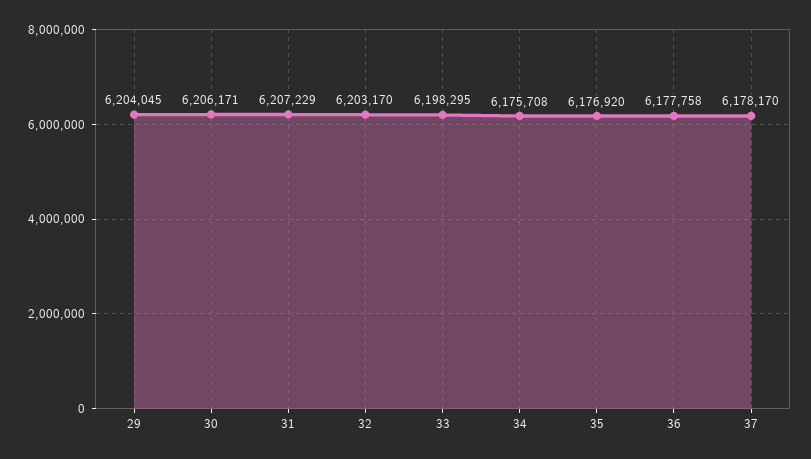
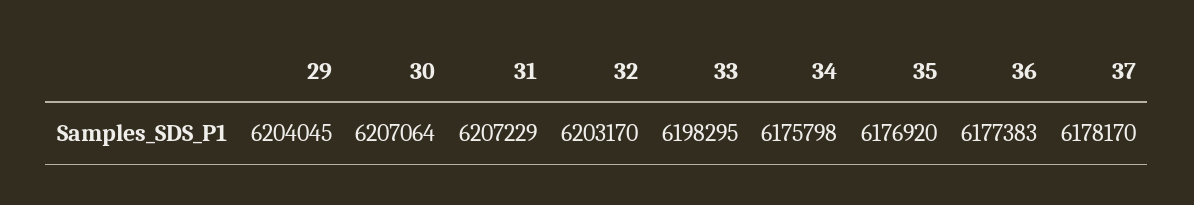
30: 6206171 -> 6207064
34: 6175708 -> 6175798
36: 6177758 -> 6177383

